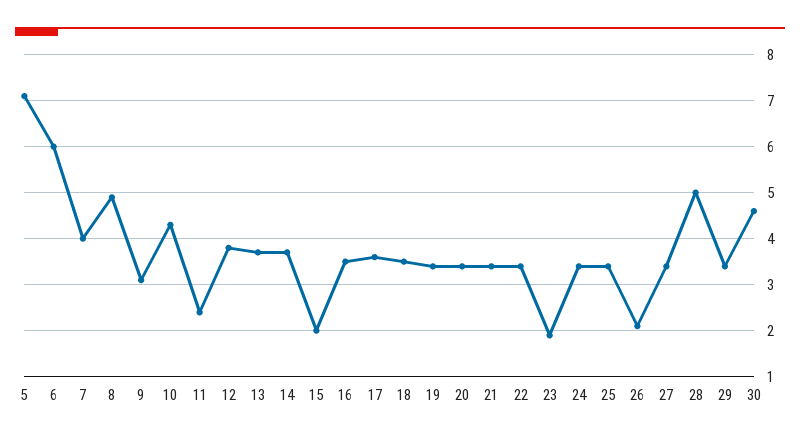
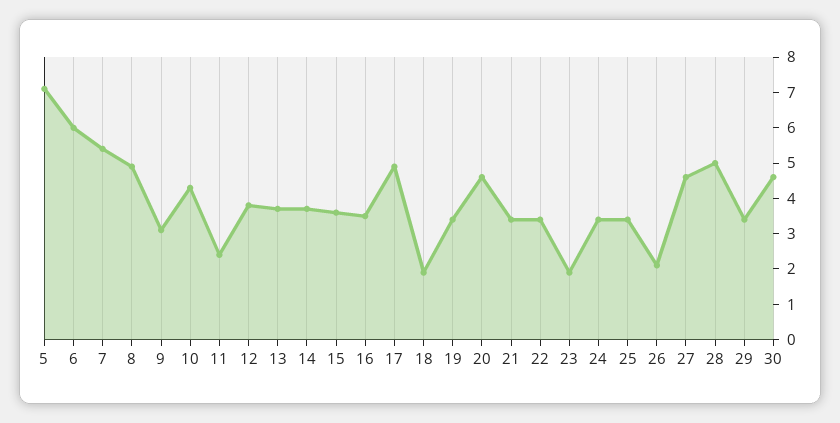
7: 4 -> 5.5
15: 2 -> 3.5
17: 3.5 -> 5
18: 3.5 -> 2
20: 3.5 -> 4.5
27: 3.5 -> 4.5

